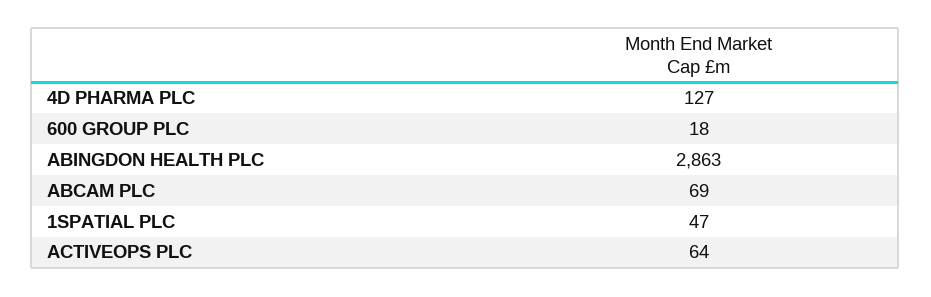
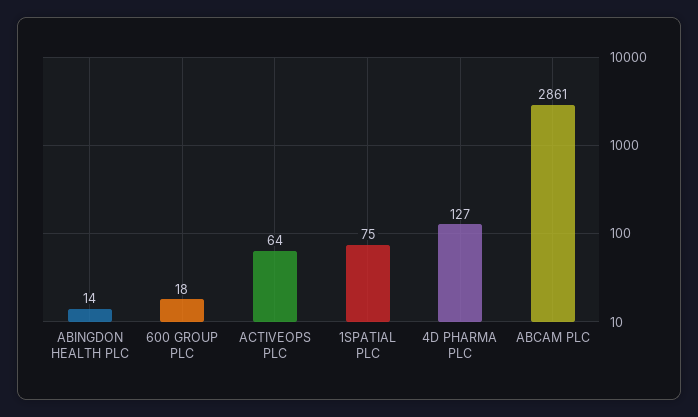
ABINGDON HEALTH PLC: 2863 -> 14
ABCAM PLC: 69 -> 2861
1SPATIAL PLC: 47 -> 75

